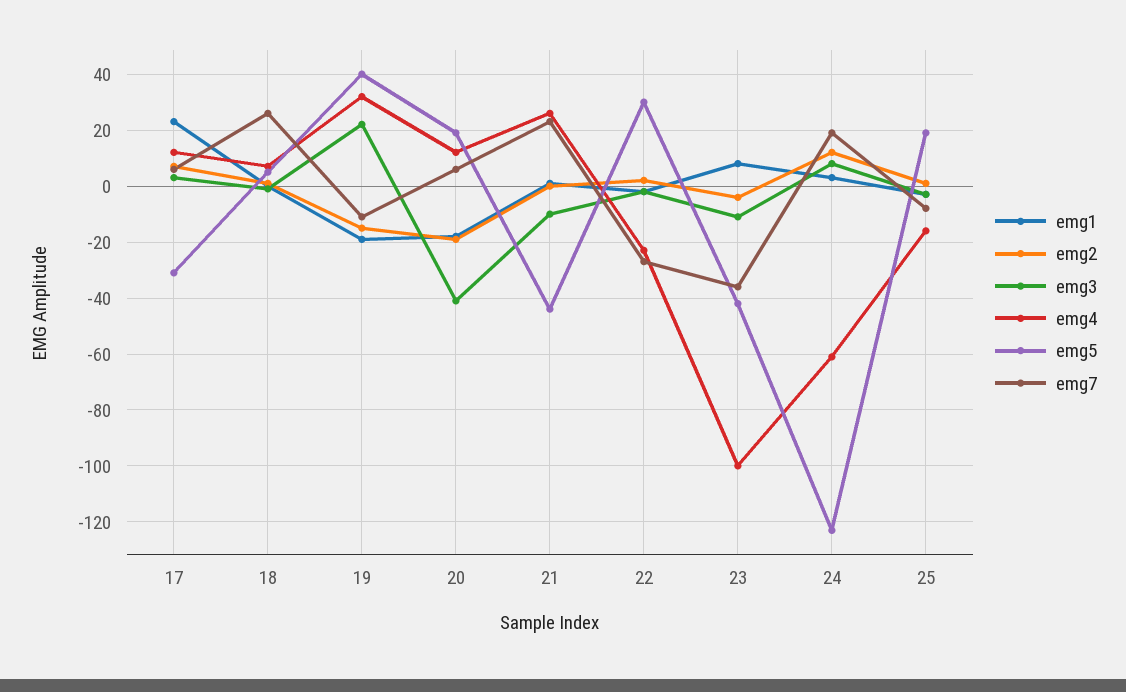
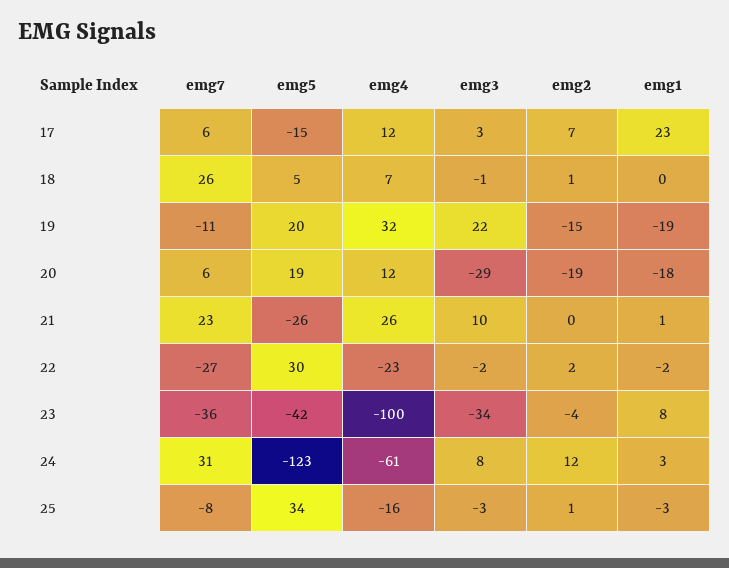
emg5, 17: -30 -> -15
emg5, 19: 40 -> 20
emg3, 20: -40 -> -29
emg3, 21: -10 -> 10
emg5, 21: -45 -> -26
emg3, 23: -10 -> -34
emg7, 24: 20 -> 31
emg5, 25: 20 -> 34

